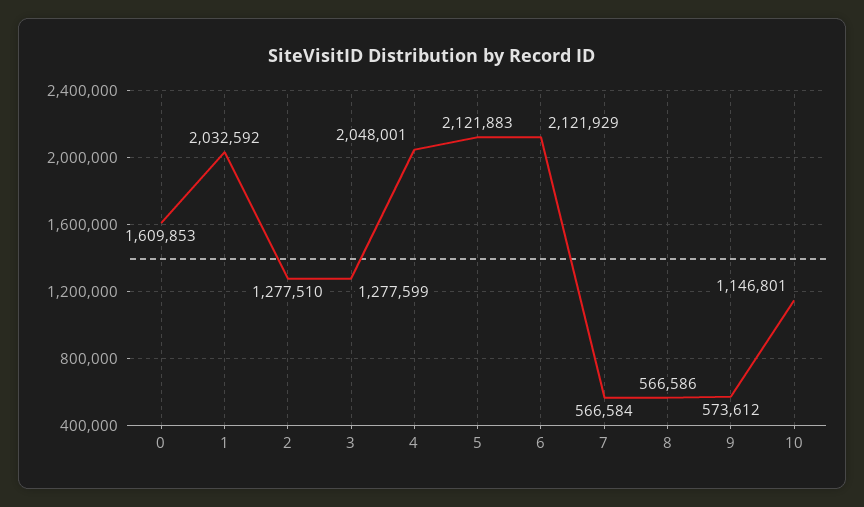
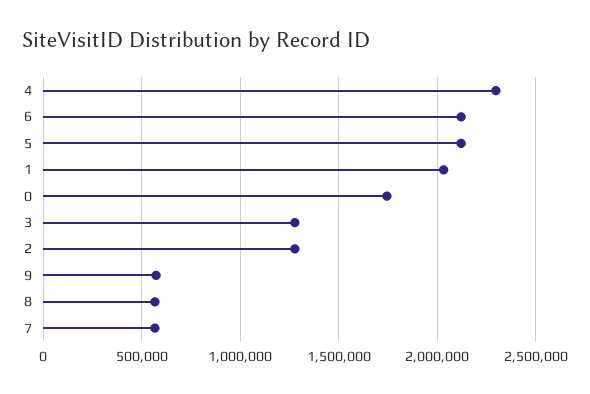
0: 1609853 -> 1750000
4: 2048001 -> 2300000
10: 1146801 -> none

